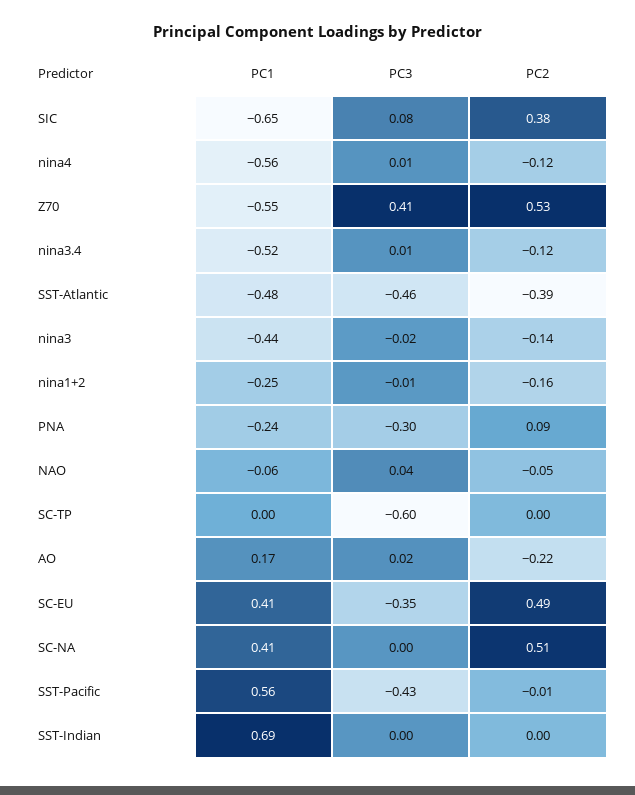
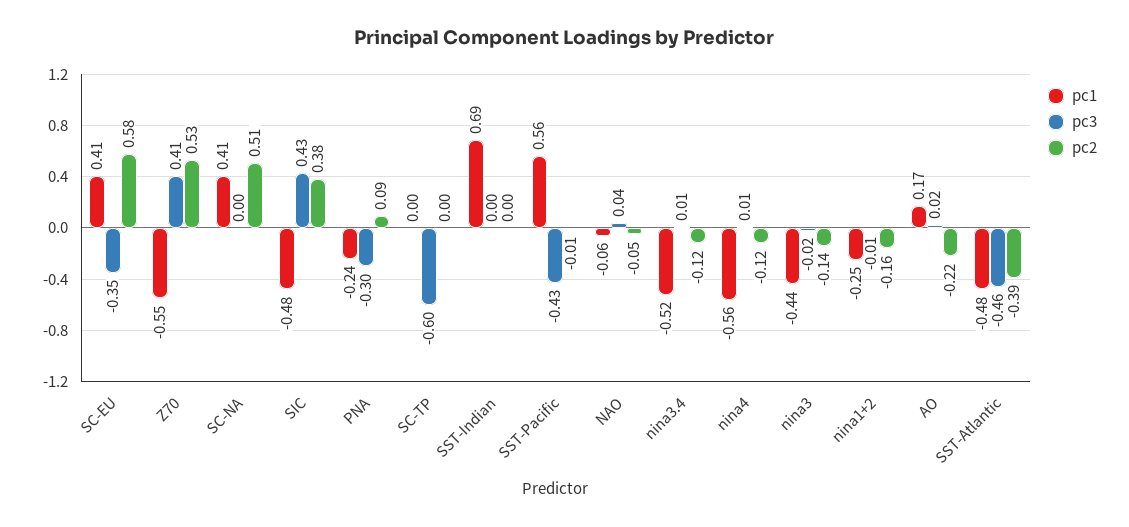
PC1, SIC: -0.65 -> -0.48
PC3, SIC: 0.08 -> 0.43
PC2, SC-EU: 0.49 -> 0.58

